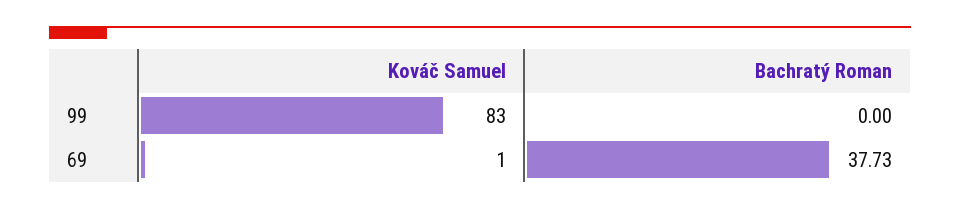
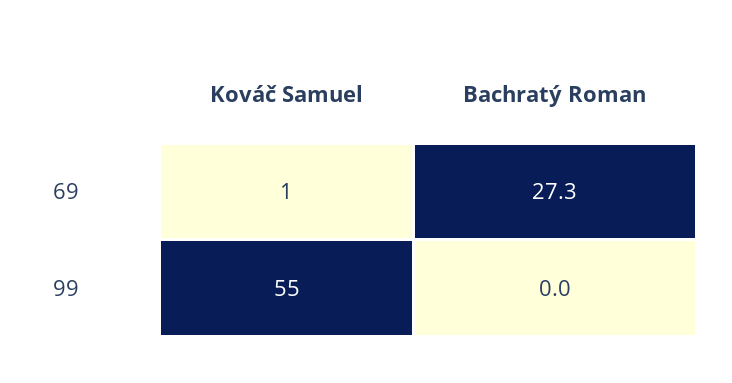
Kováč Samuel, 99: 83 -> 55
Bachratý Roman, 69: 37.73 -> 27.3

